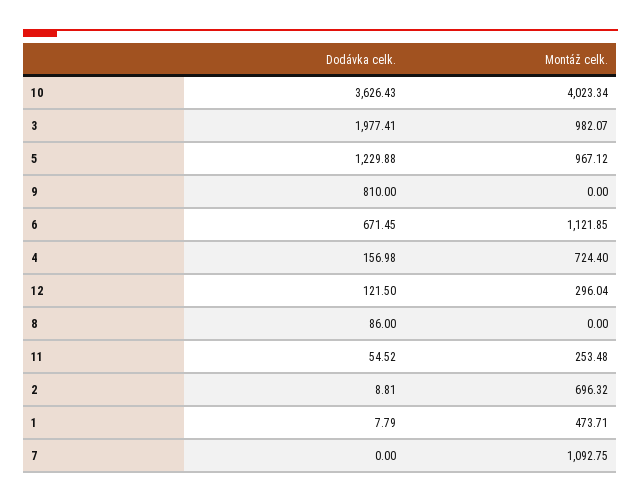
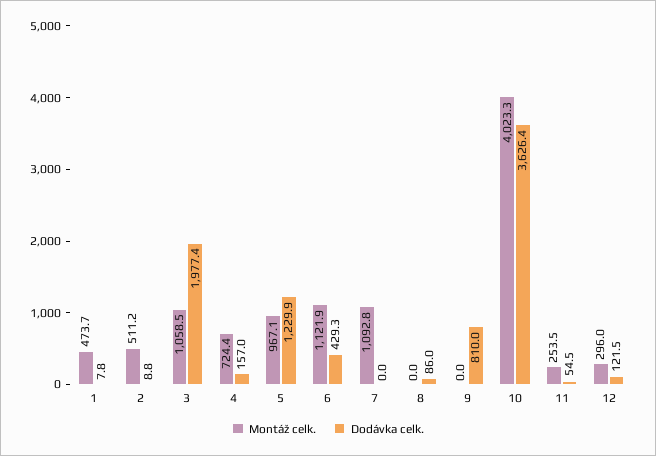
Montáž celk., 3: 982.07 -> 1058.5
Dodávka celk., 6: 671.45 -> 429.3
Montáž celk., 2: 696.32 -> 511.2

